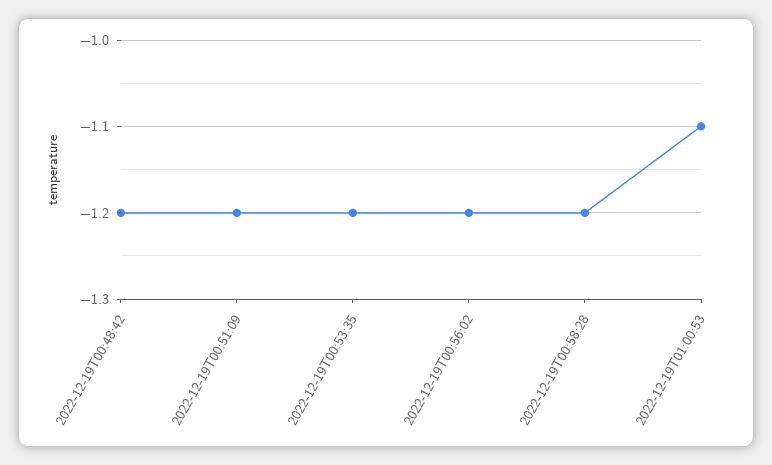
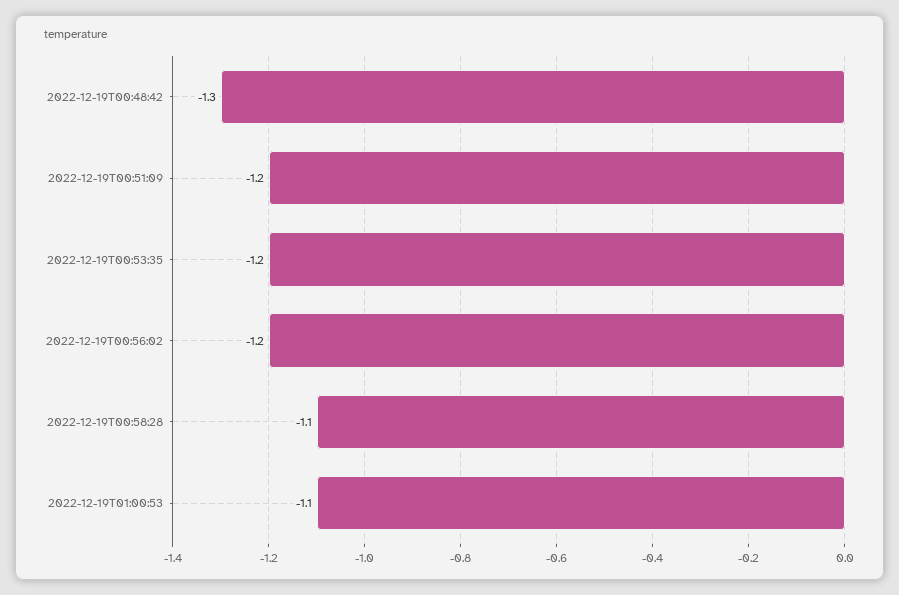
2022-12-19T00:48:42: -1.2 -> -1.3
2022-12-19T00:58:28: -1.2 -> -1.1

